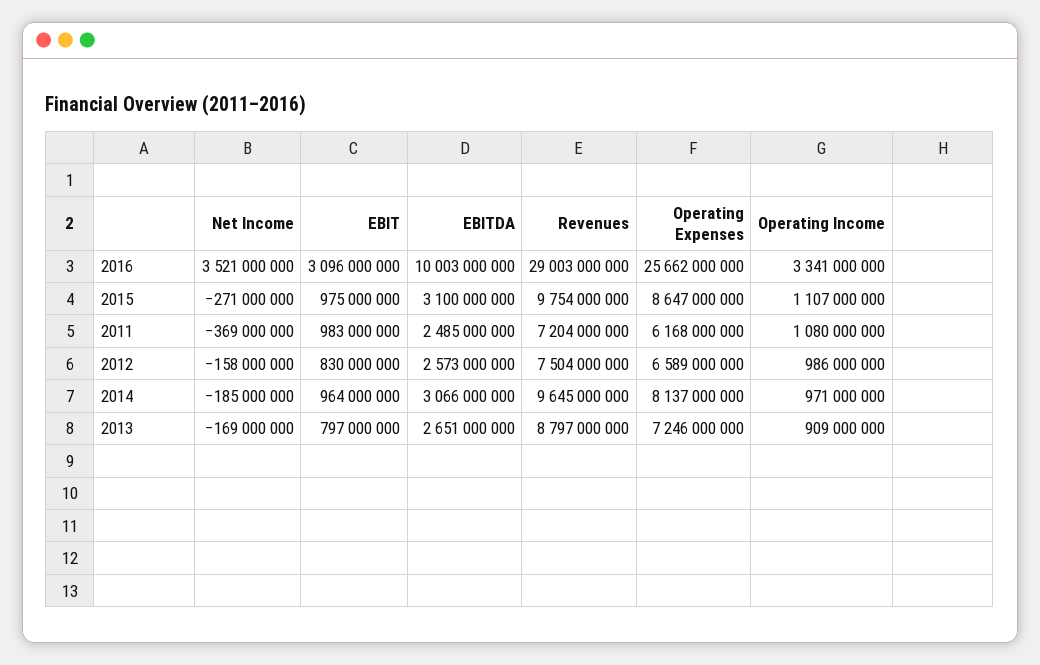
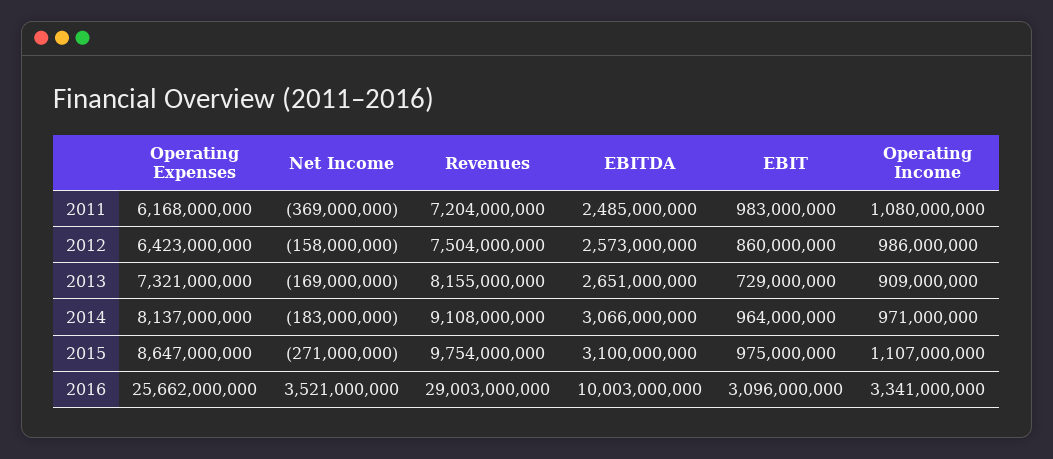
EBIT, 2012: 830000000 -> 860000000
Operating Expenses, 2012: 6589000000 -> 6423000000
Net Income, 2014: -185000000 -> -183000000
Revenues, 2014: 9645000000 -> 9108000000
EBIT, 2013: 797000000 -> 729000000
Revenues, 2013: 8797000000 -> 8155000000
Operating Expenses, 2013: 7246000000 -> 7321000000

